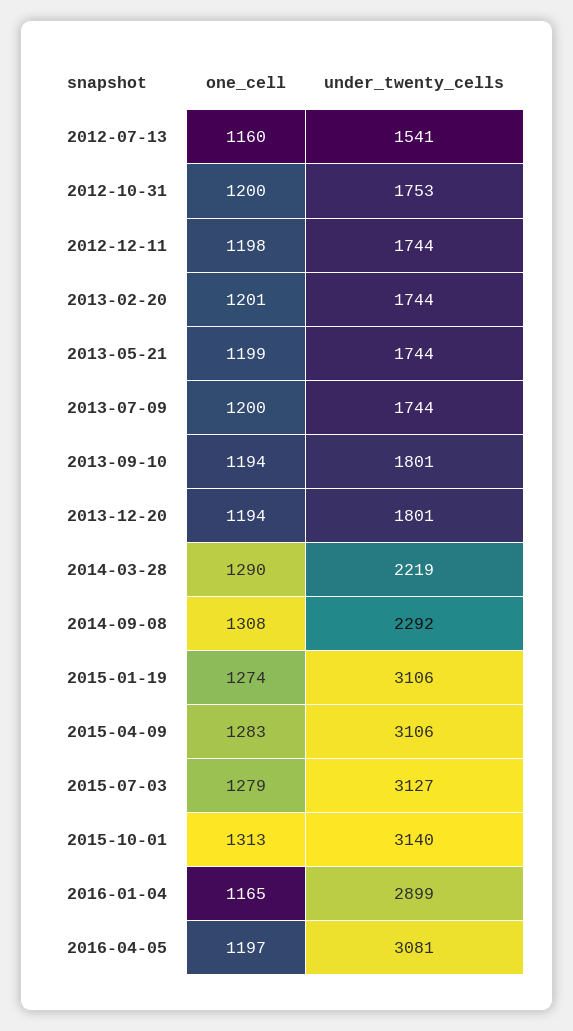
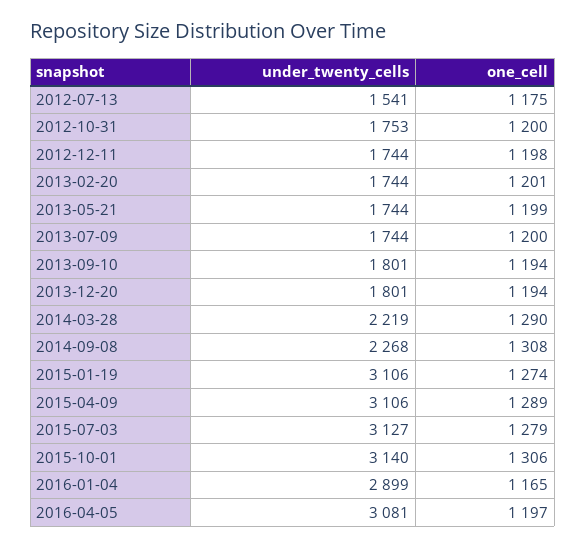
one_cell, 2012-07-13: 1160 -> 1175
under_twenty_cells, 2014-09-08: 2292 -> 2268
one_cell, 2015-04-09: 1283 -> 1289
one_cell, 2015-10-01: 1313 -> 1306

